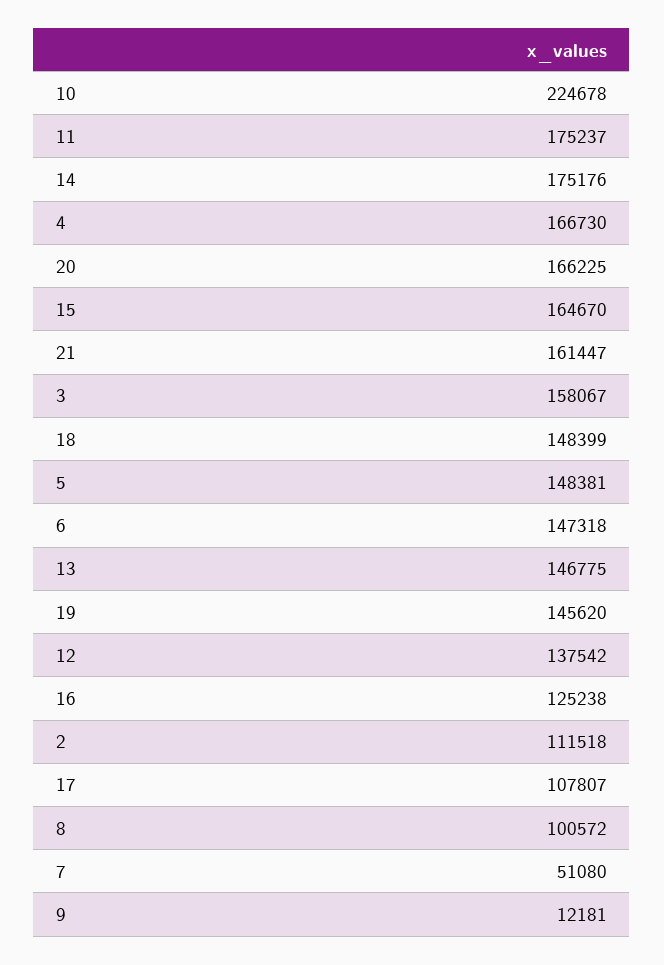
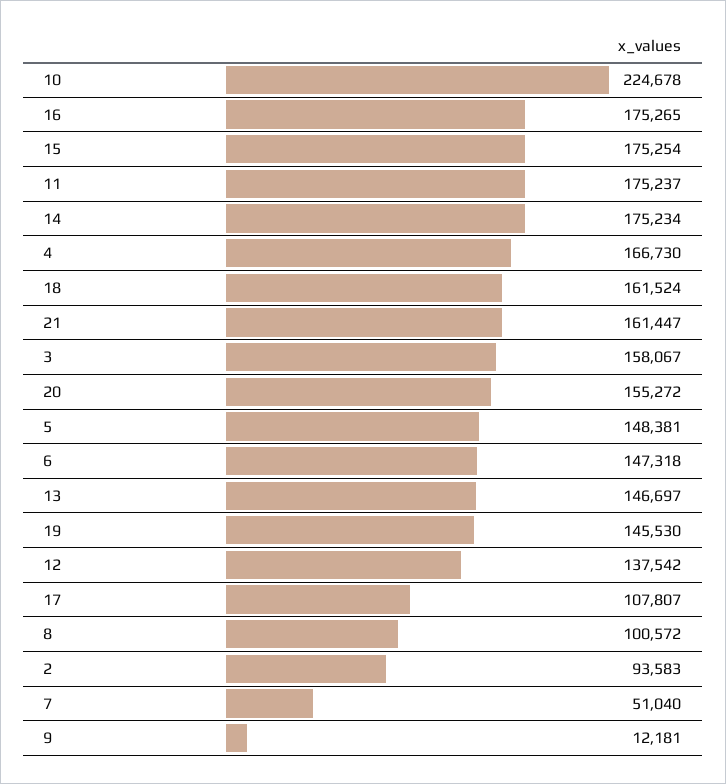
14: 175176 -> 175234
20: 166225 -> 155272
15: 164670 -> 175254
18: 148399 -> 161524
13: 146775 -> 146697
19: 145620 -> 145530
16: 125238 -> 175265
2: 111518 -> 93583
7: 51080 -> 51040

